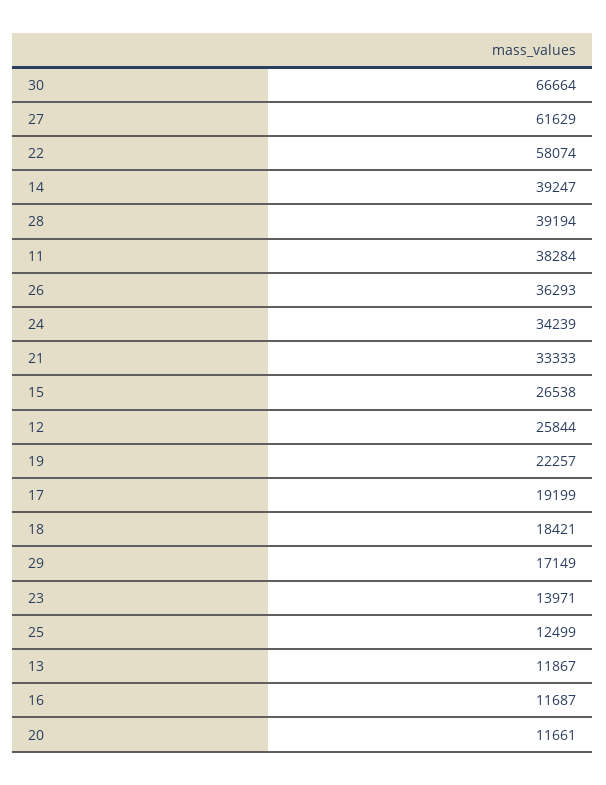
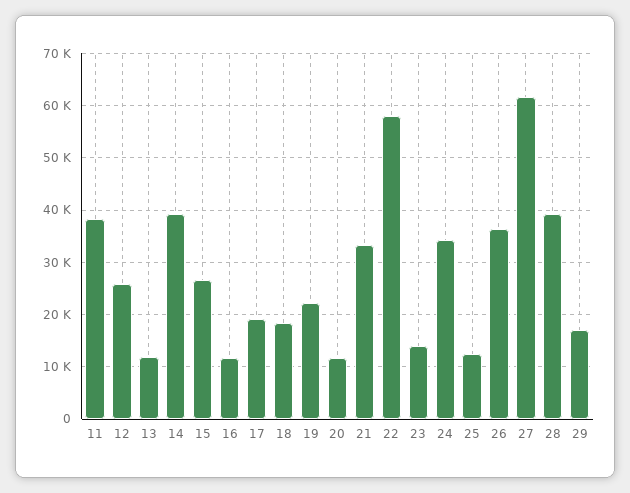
30: 66664 -> none

